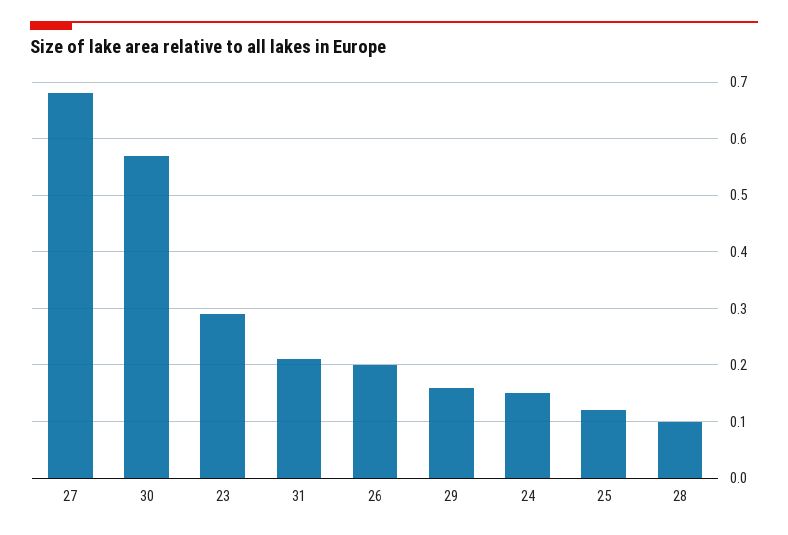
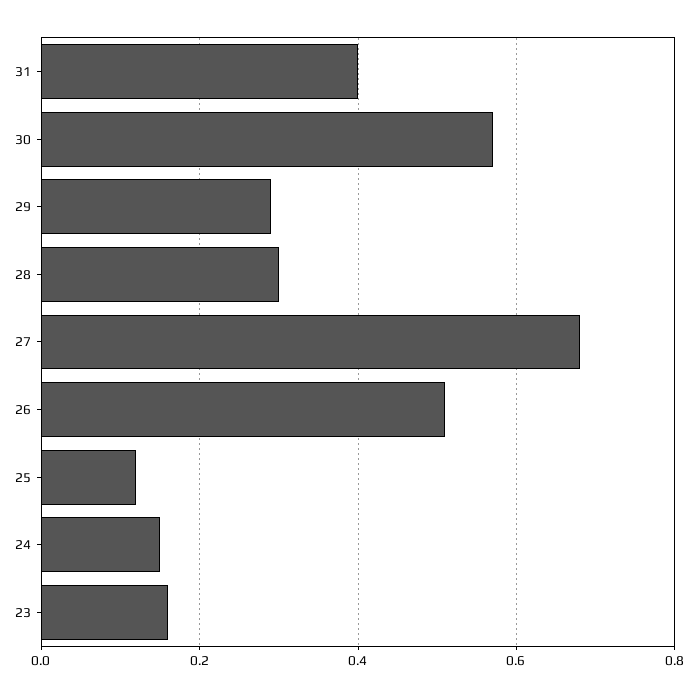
23: 0.3 -> 0.15
31: 0.2 -> 0.4
26: 0.2 -> 0.5
29: 0.15 -> 0.3
28: 0.1 -> 0.3

